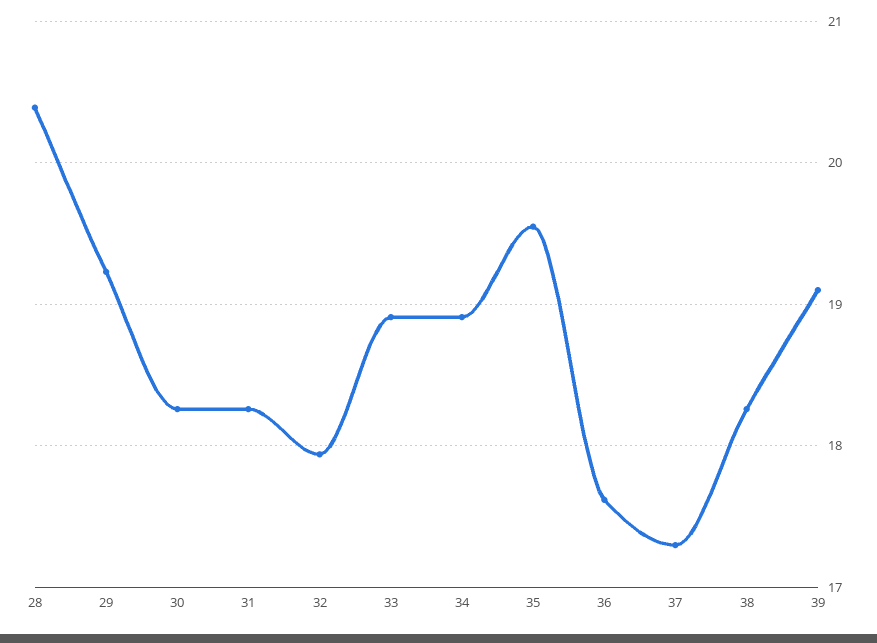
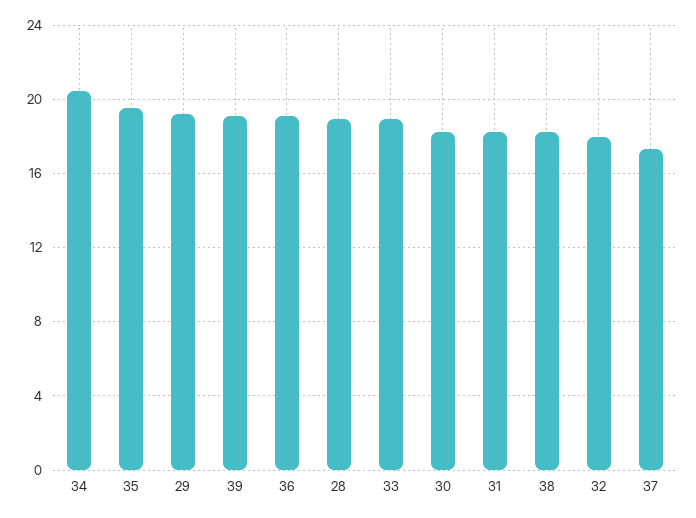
28: 20.4 -> 19
34: 18.9 -> 20.5
36: 17.6 -> 19

